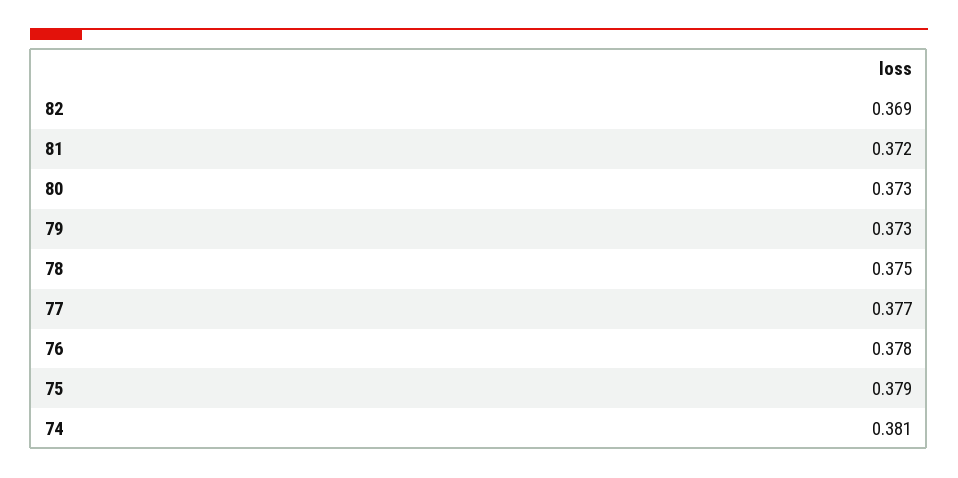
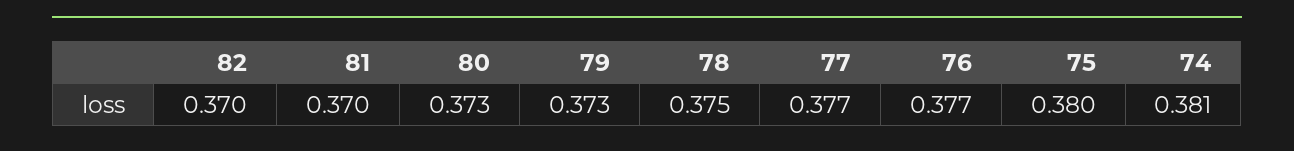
82: 0.369 -> 0.37
81: 0.372 -> 0.37
76: 0.378 -> 0.377
75: 0.379 -> 0.38

